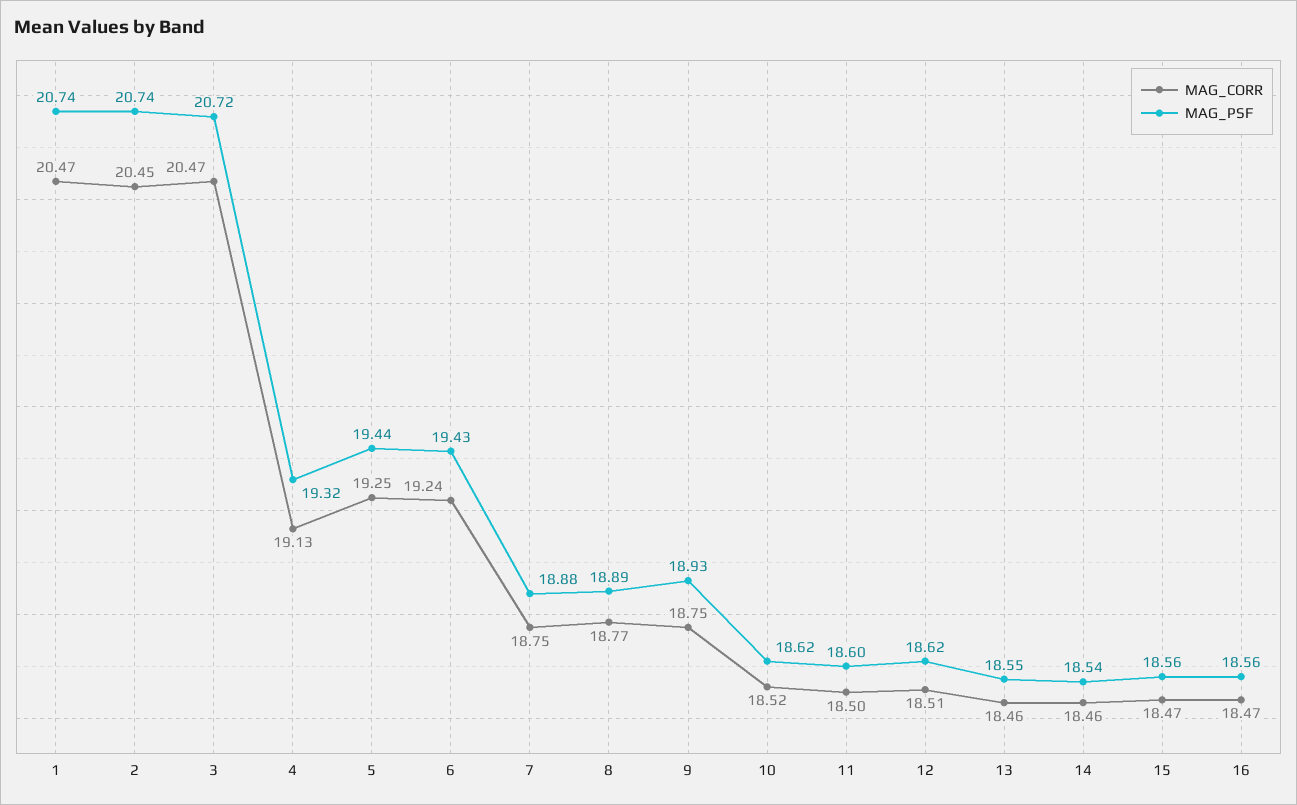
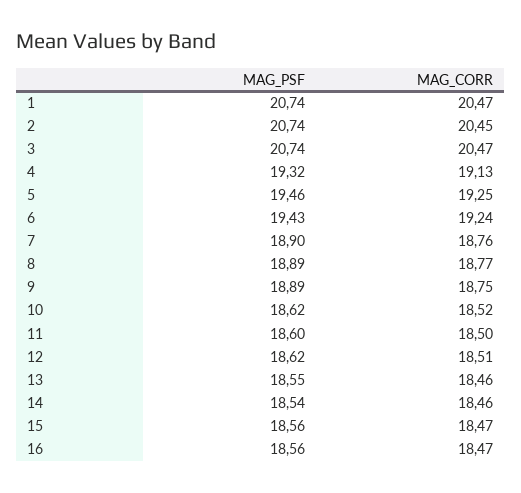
MAG_PSF, 3: 20.72 -> 20.74
MAG_PSF, 5: 19.44 -> 19.46
MAG_CORR, 7: 18.75 -> 18.76
MAG_PSF, 7: 18.88 -> 18.9
MAG_PSF, 9: 18.93 -> 18.89

